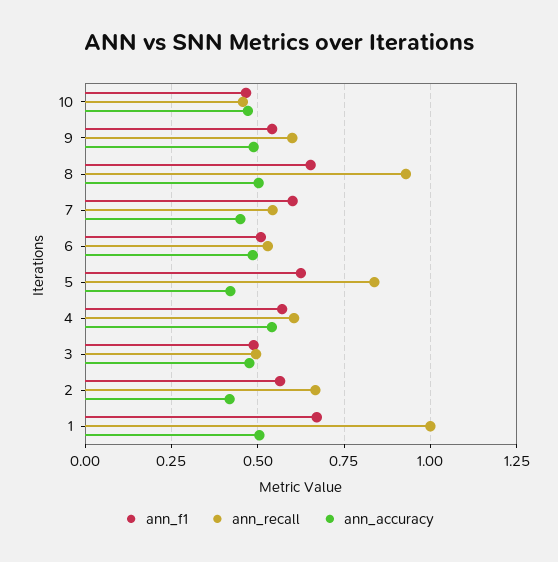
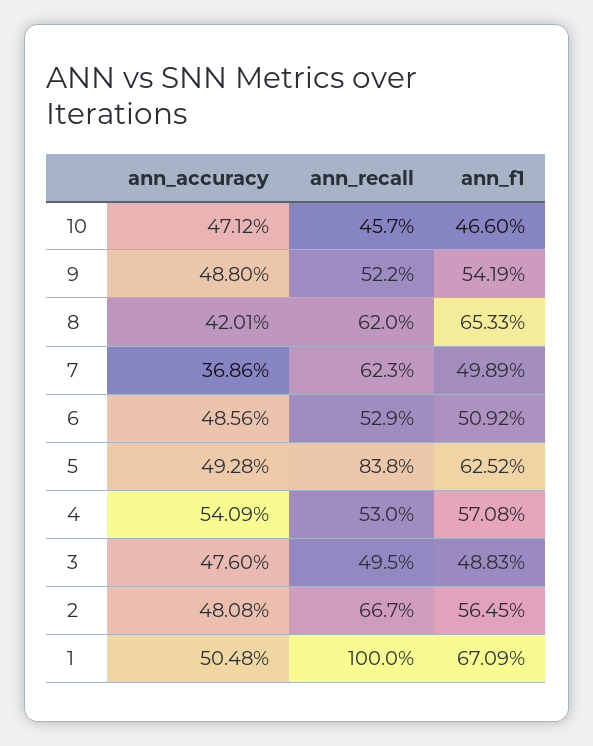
ann_recall, 9: 0.6 -> 0.522
ann_recall, 8: 0.925 -> 0.62
ann_accuracy, 8: 0.5 -> 0.4201
ann_f1, 7: 0.6 -> 0.4989
ann_recall, 7: 0.55 -> 0.623
ann_accuracy, 7: 0.45 -> 0.3686
ann_accuracy, 5: 0.425 -> 0.4928
ann_recall, 4: 0.6 -> 0.53
ann_accuracy, 2: 0.425 -> 0.4808

